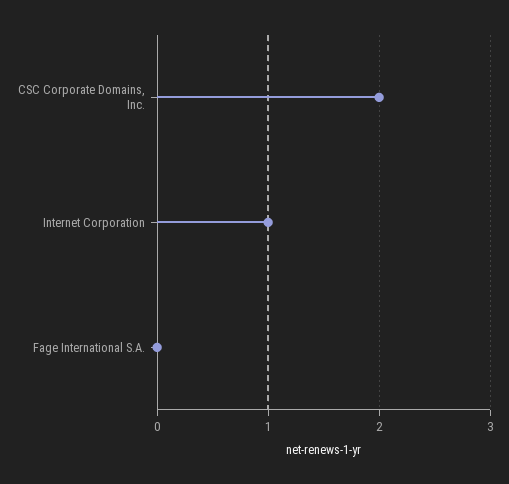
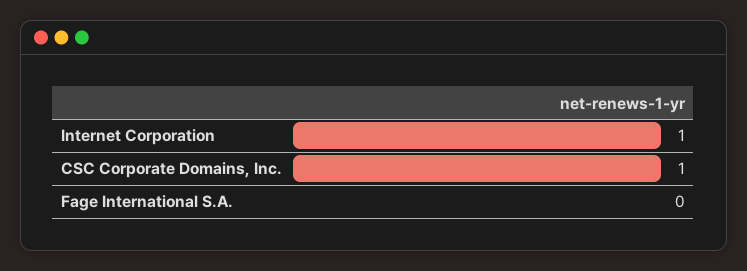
CSC Corporate Domains, Inc.: 2 -> 1

